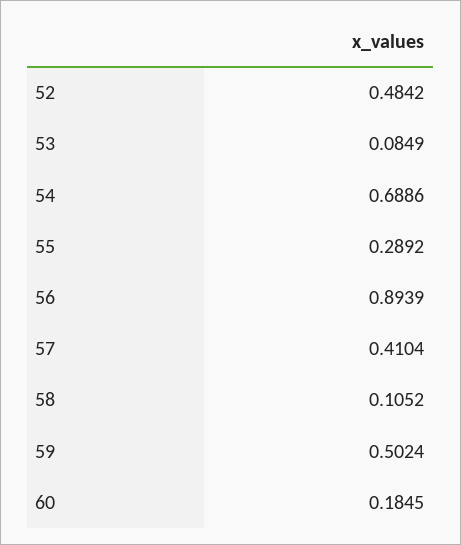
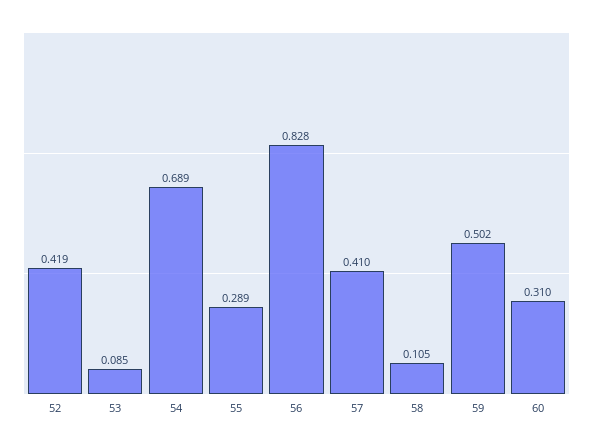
52: 0.4842 -> 0.419
56: 0.8939 -> 0.828
60: 0.1845 -> 0.31

